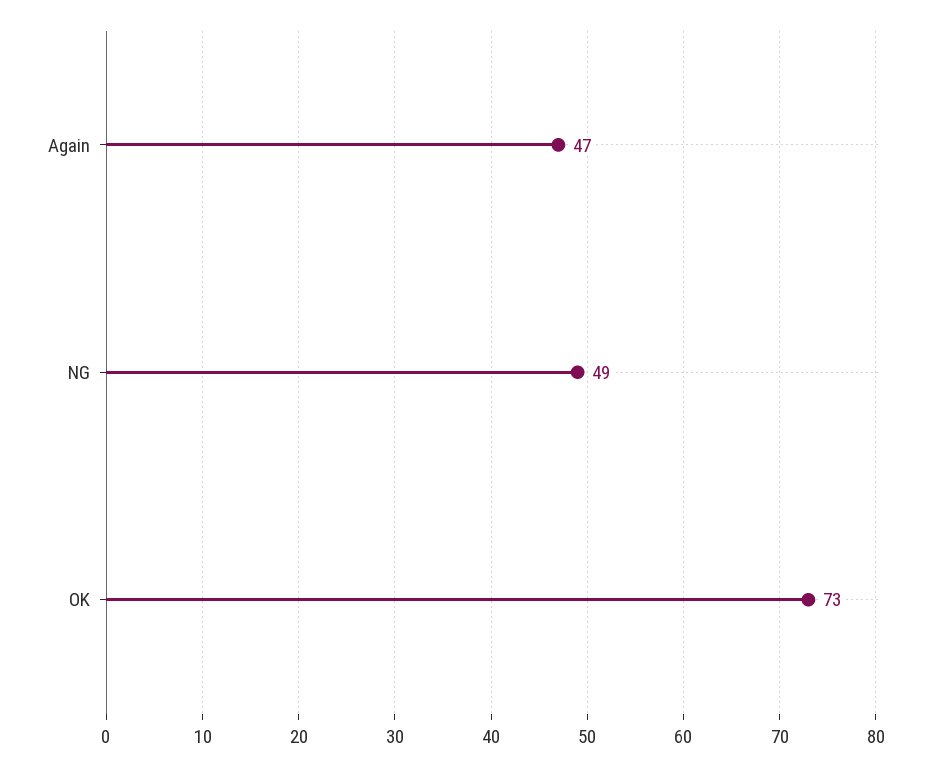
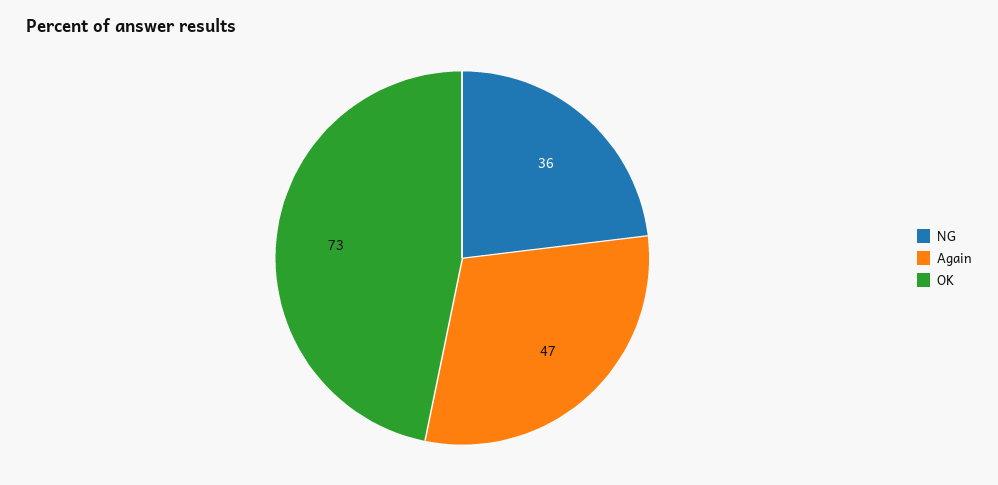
NG: 49 -> 36

